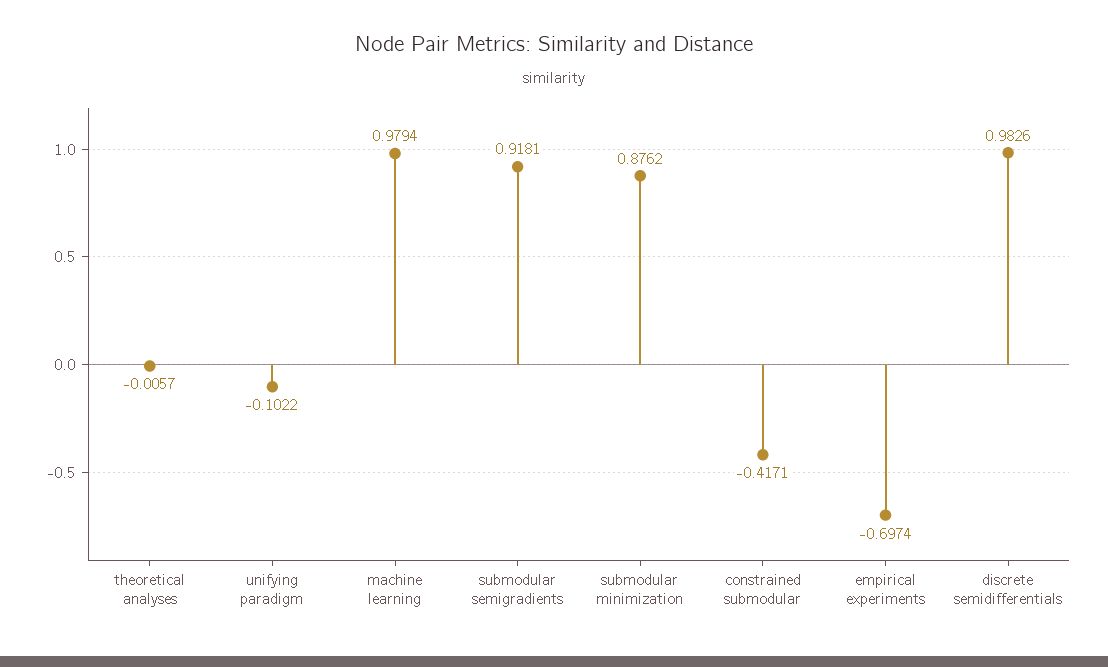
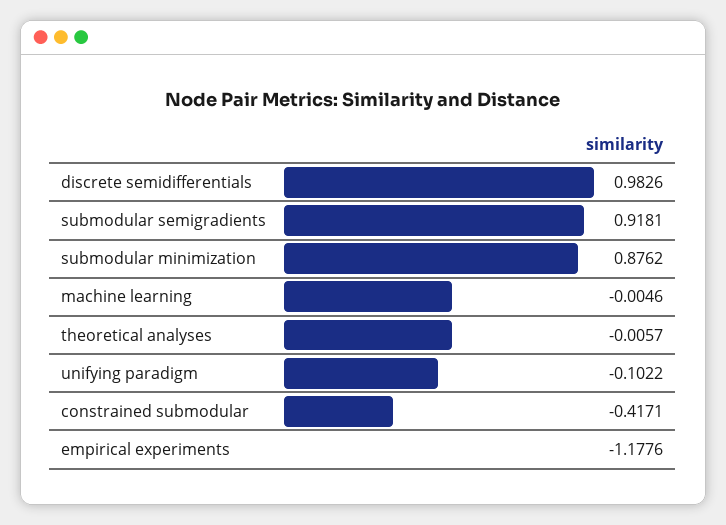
machine learning: 0.9794 -> -0.0046
empirical experiments: -0.6974 -> -1.1776

